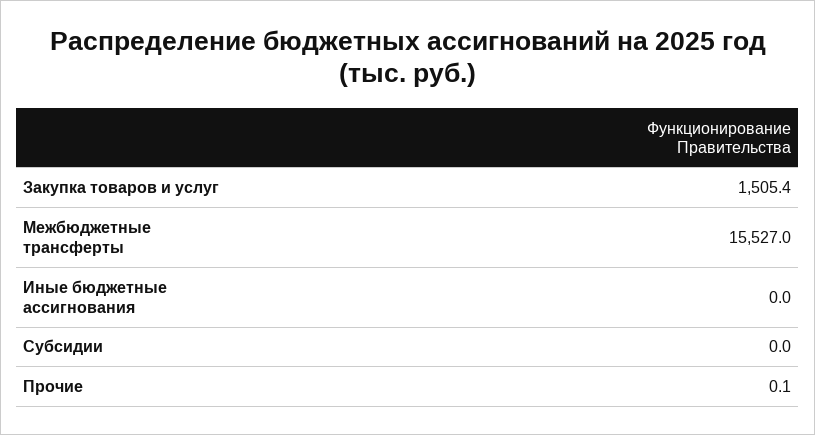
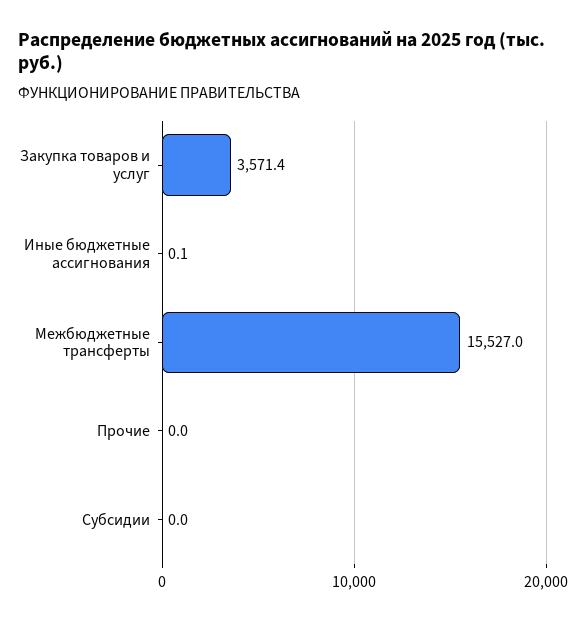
Закупка товаров и услуг: 1505.4 -> 3571.4
Иные бюджетные ассигнования: 0 -> 0.1
Прочие: 0.1 -> 0

